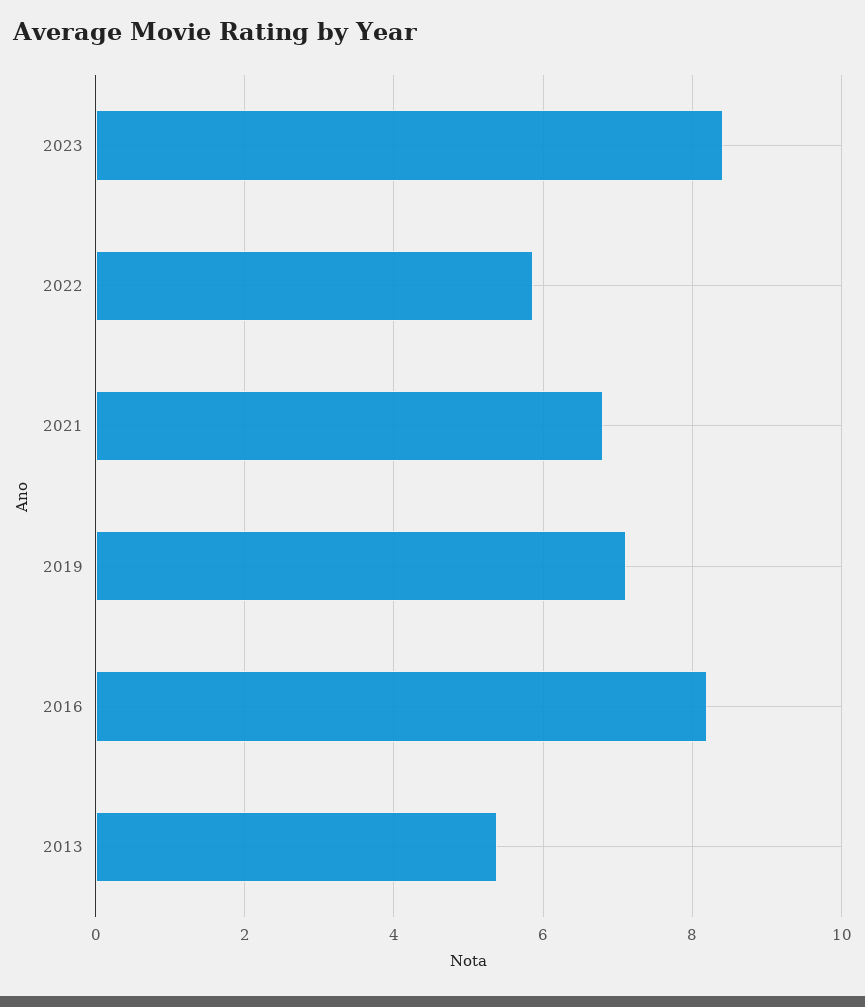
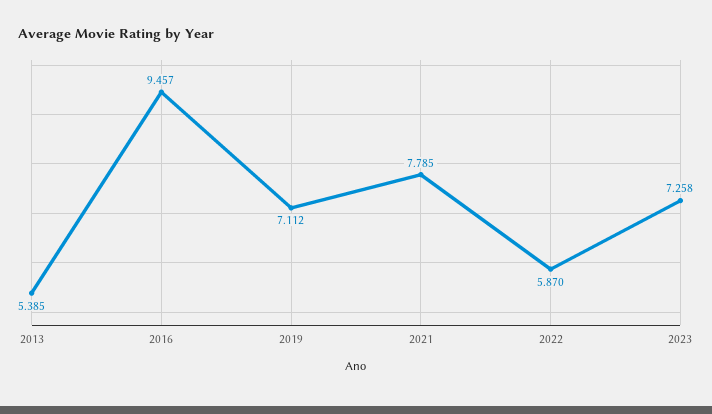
2023: 8.4 -> 7.258
2021: 6.8 -> 7.785
2016: 8.2 -> 9.457

